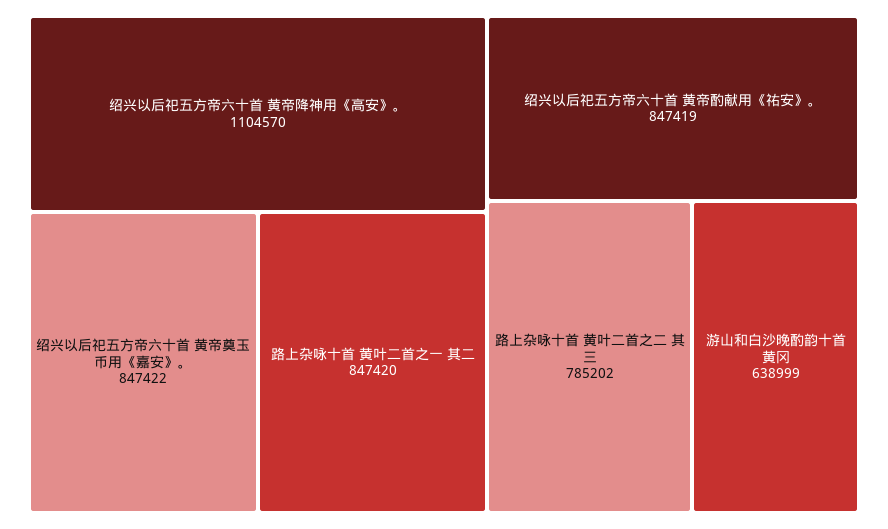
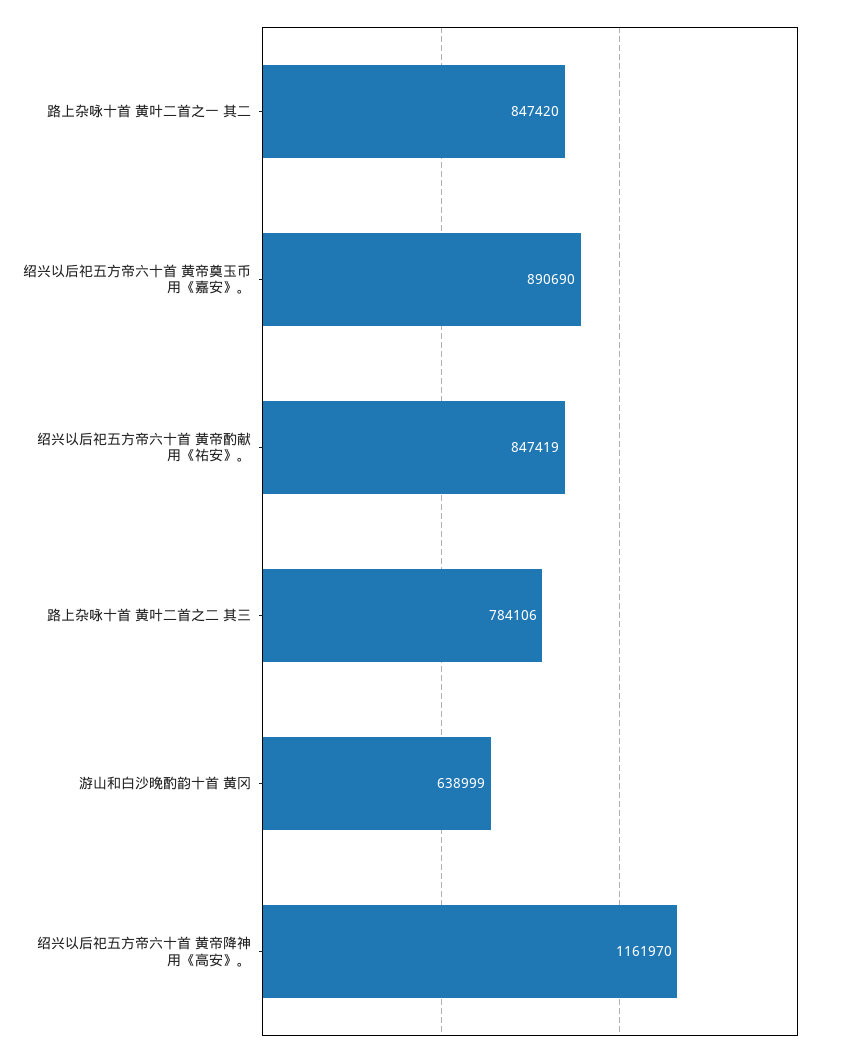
绍兴以后祀五方帝六十首 黄帝降神用《高安》。: 1104570 -> 1161970
绍兴以后祀五方帝六十首 黄帝奠玉币用《嘉安》。: 847422 -> 890690
路上杂咏十首 黄叶二首之二 其三: 785202 -> 784106

